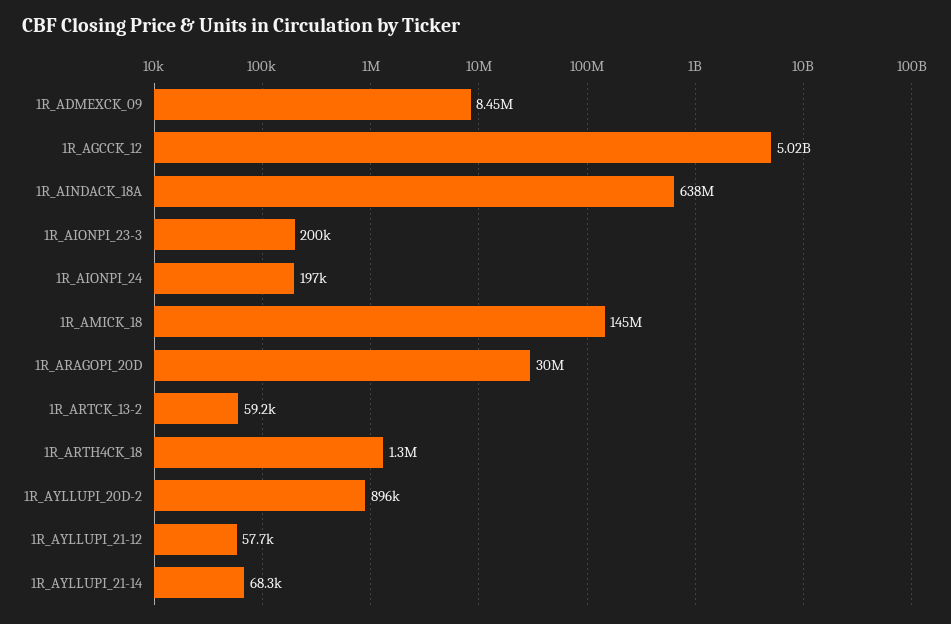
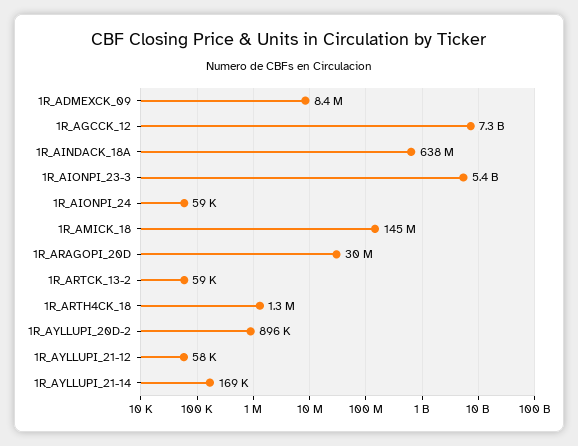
1R_AGCCK_12: 5020000000 -> 7300000000
1R_AIONPI_23-3: 200000 -> 5400000000
1R_AIONPI_24: 197000 -> 59000
1R_AYLLUPI_21-14: 68300 -> 169000

